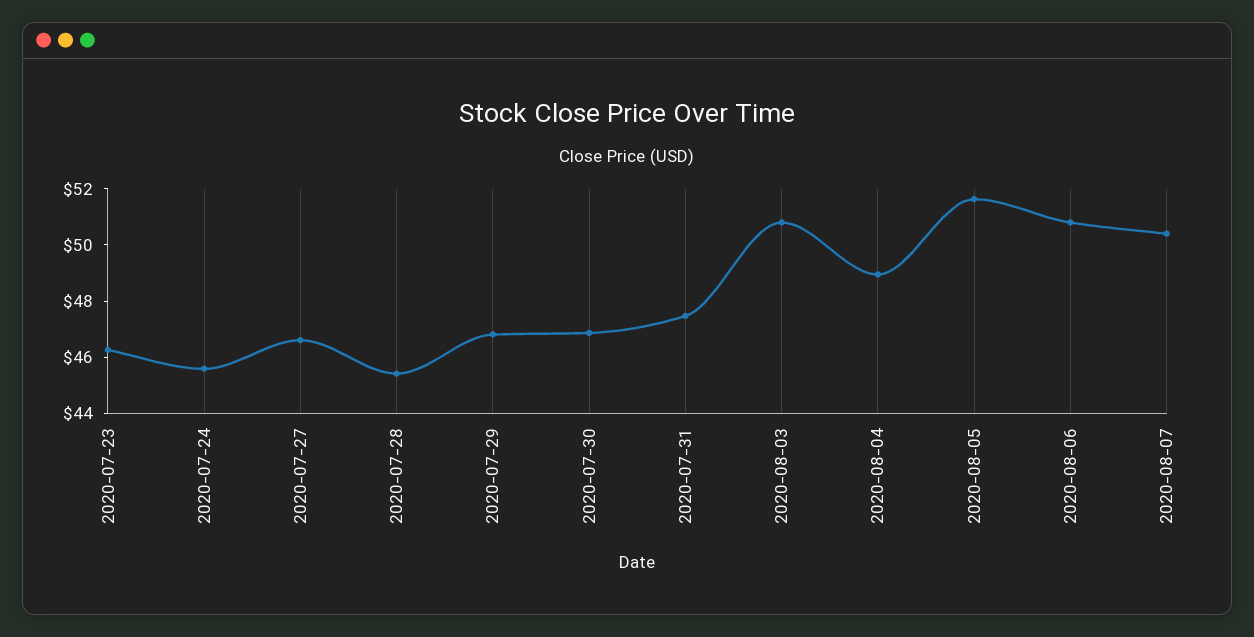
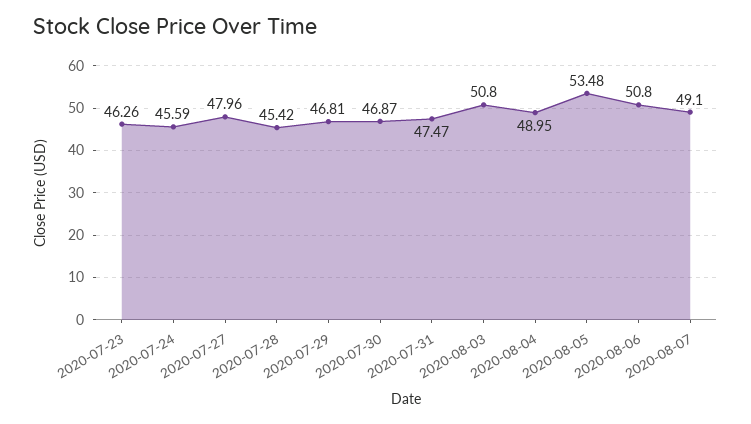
2020-07-27: 46.5 -> 47.96
2020-08-05: 51.5 -> 53.48
2020-08-07: 50.5 -> 49.1

